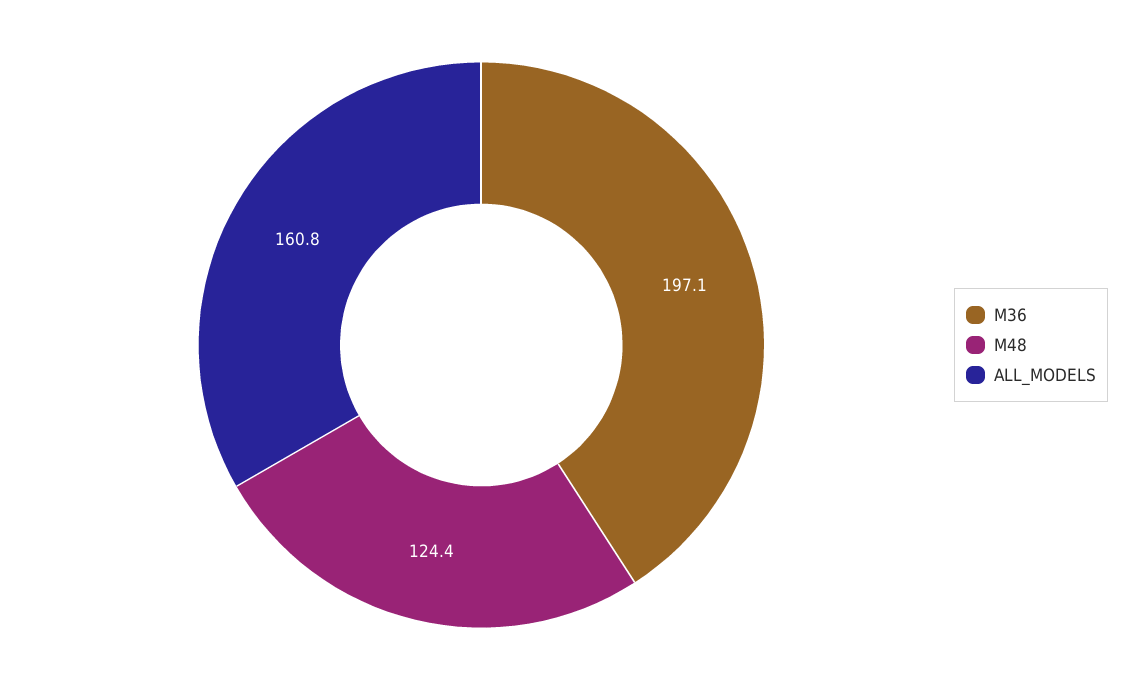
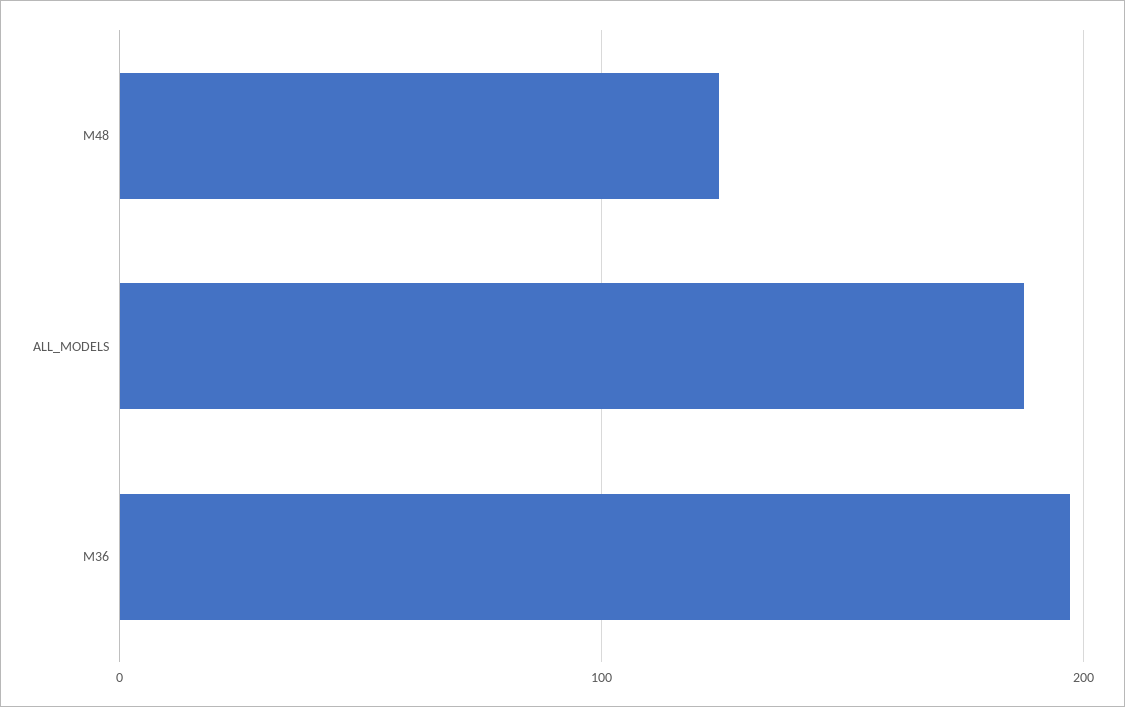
ALL_MODELS: 160.8 -> 190

